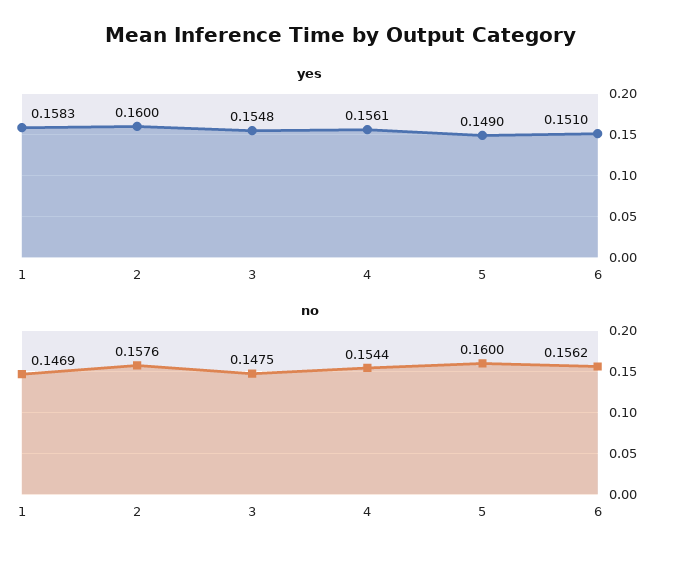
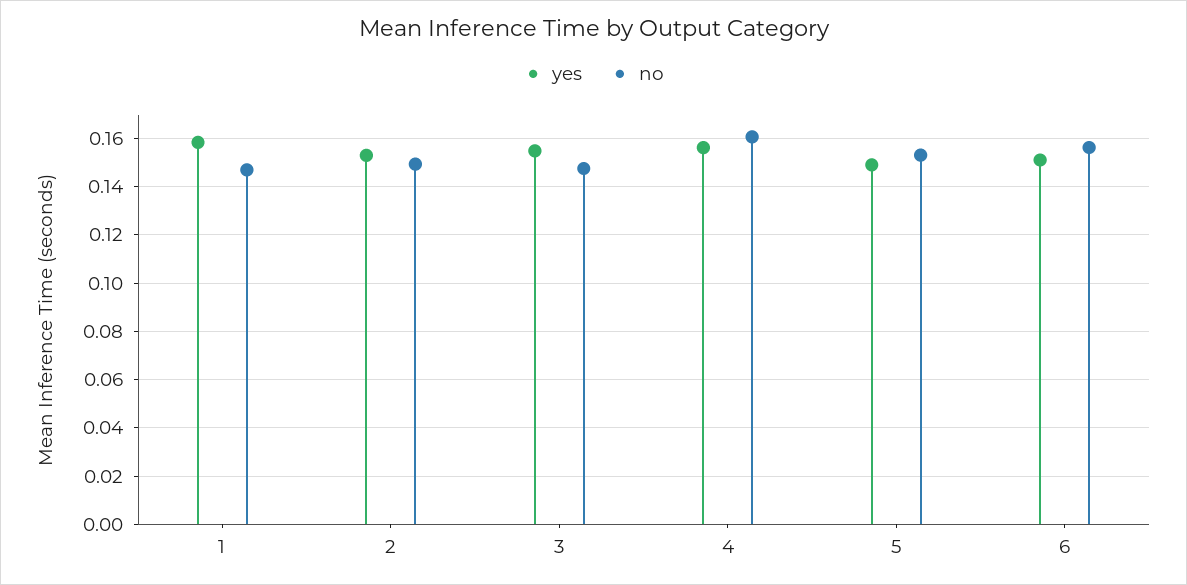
yes, 2: 0.16 -> 0.1525
no, 2: 0.1576 -> 0.15
no, 4: 0.1544 -> 0.16
no, 5: 0.16 -> 0.1525

